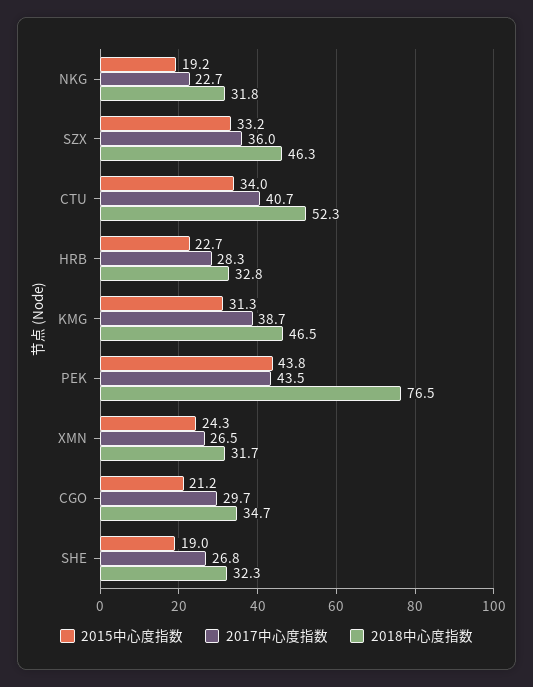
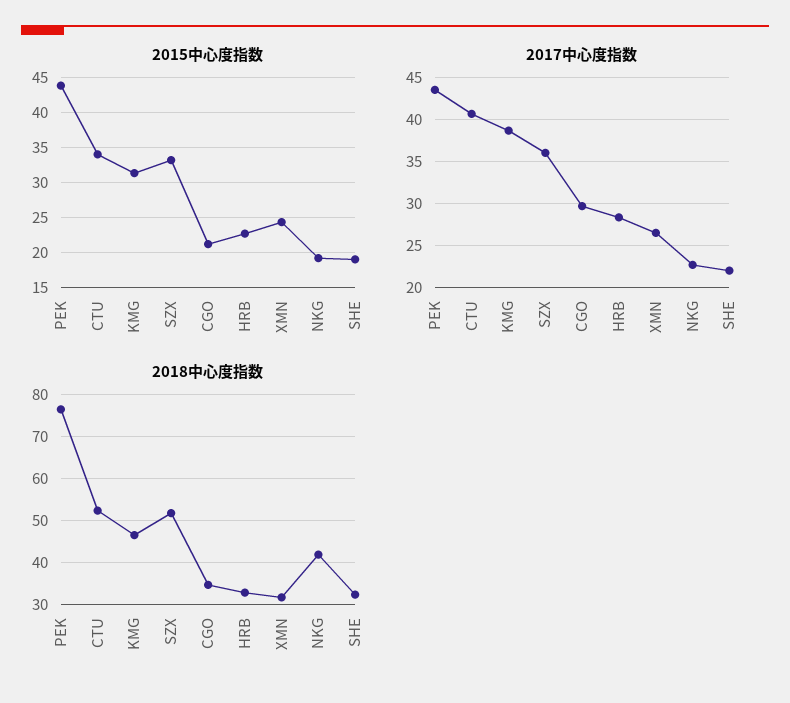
2018中心度指数, NKG: 31.8 -> 42
2018中心度指数, SZX: 46.3 -> 52
2017中心度指数, SHE: 26.8 -> 22

